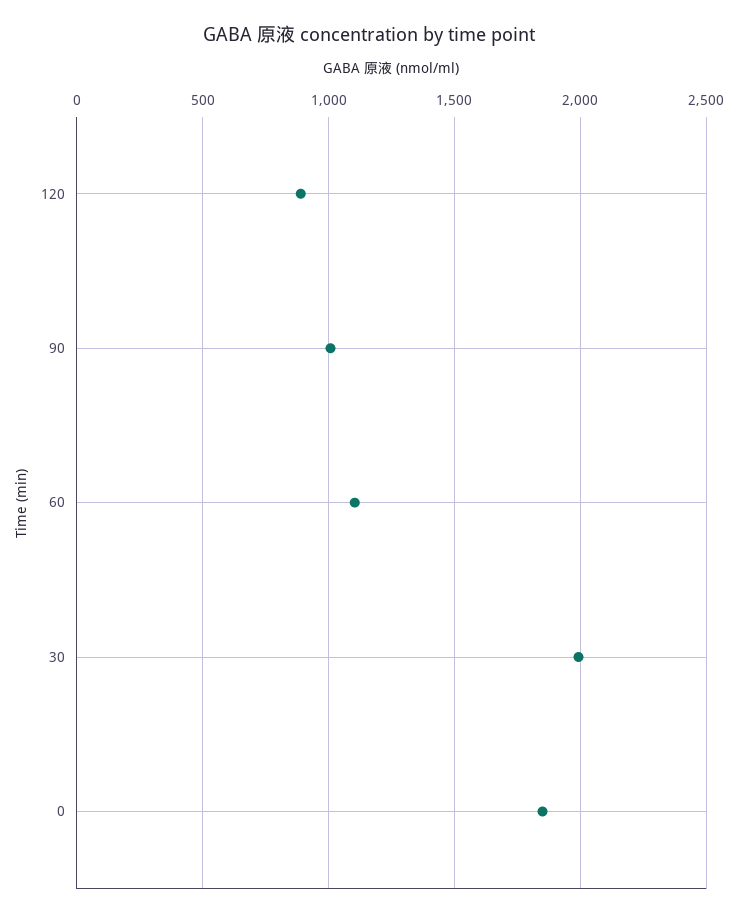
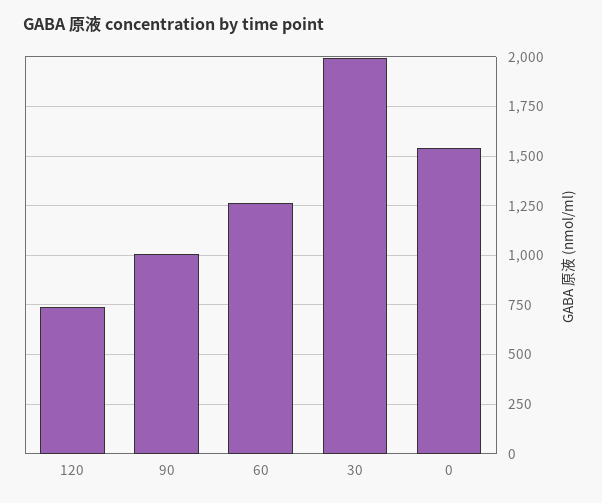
120: 900 -> 750
60: 1100 -> 1250
0: 1850 -> 1550

